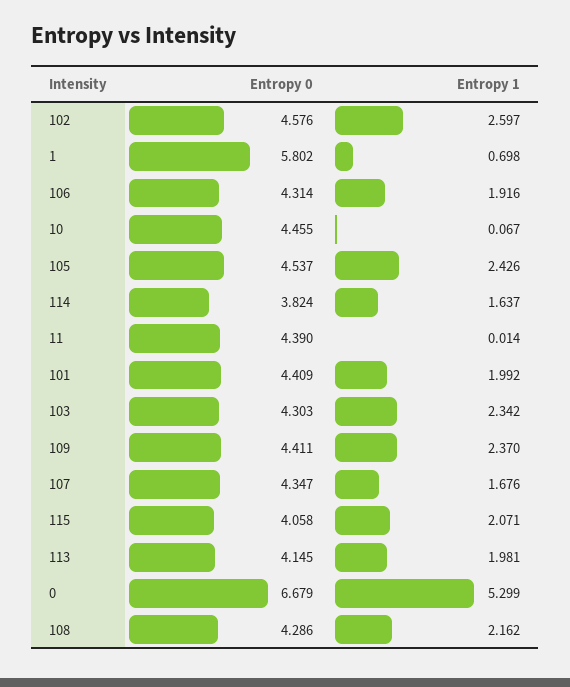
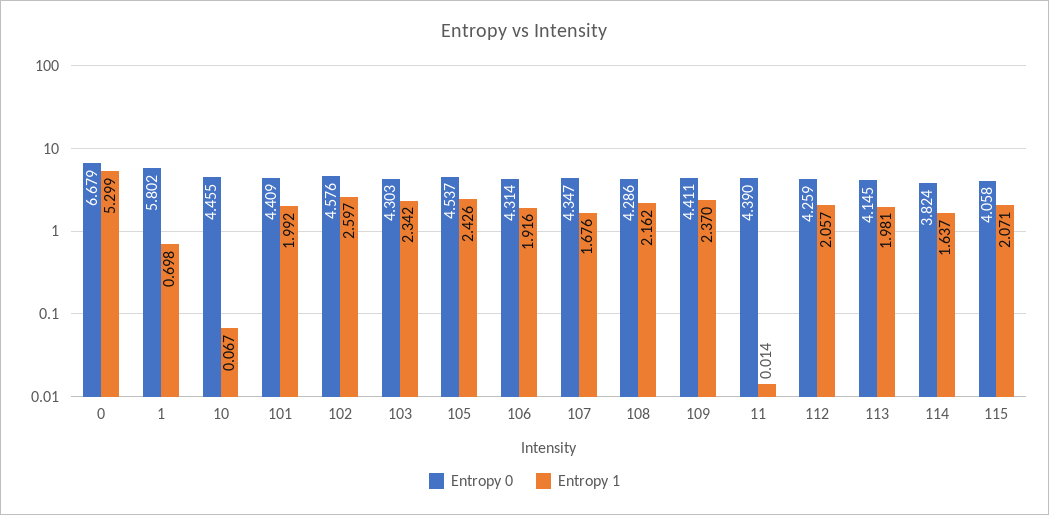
Entropy 0, 112: none -> 4.259
Entropy 1, 112: none -> 2.057

